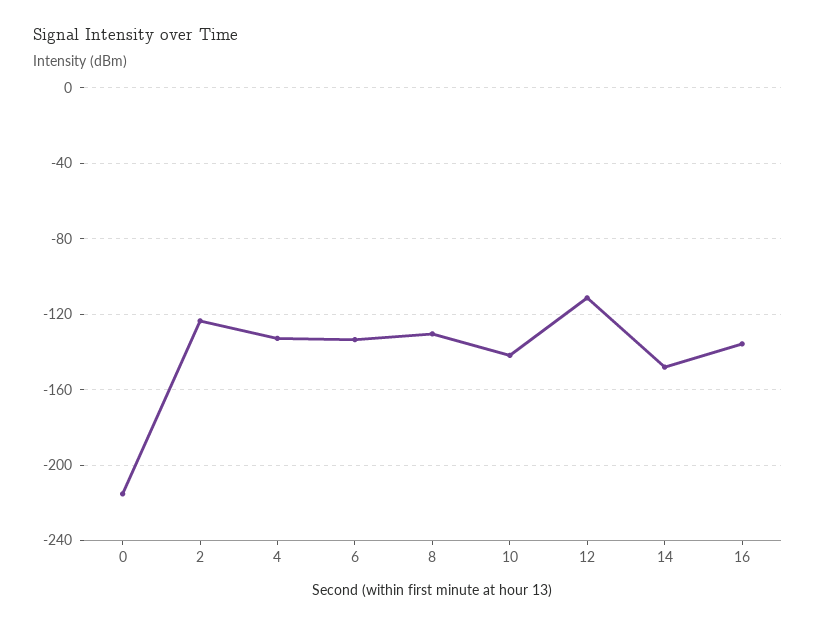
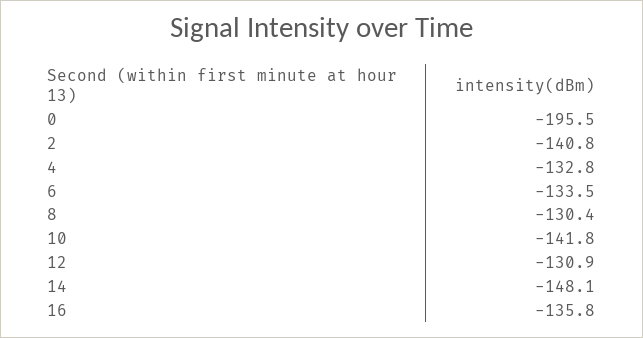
0: -215 -> -195.5
2: -125 -> -140.8
12: -110 -> -130.9

